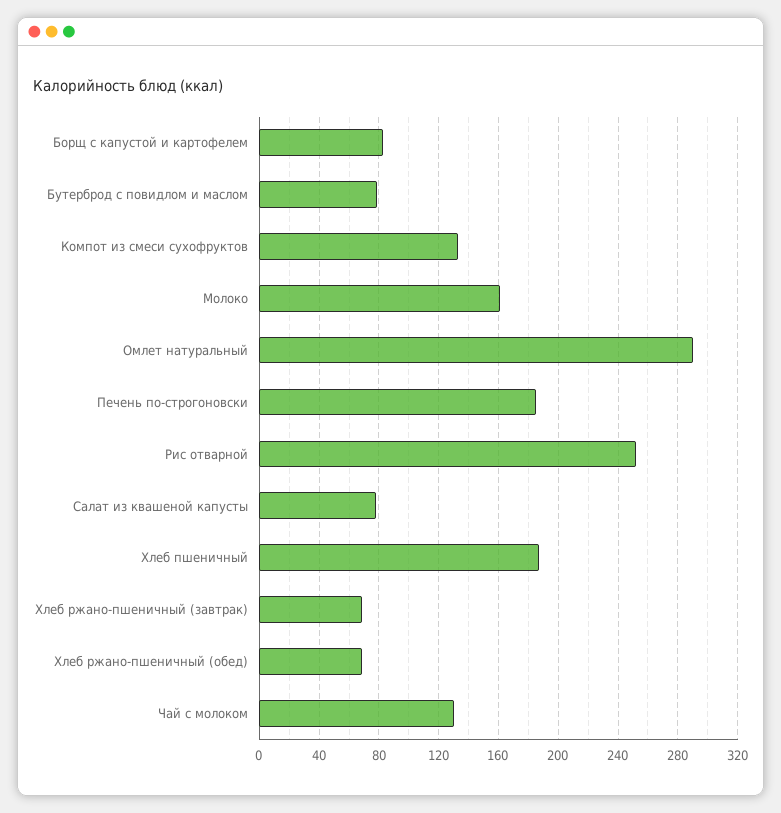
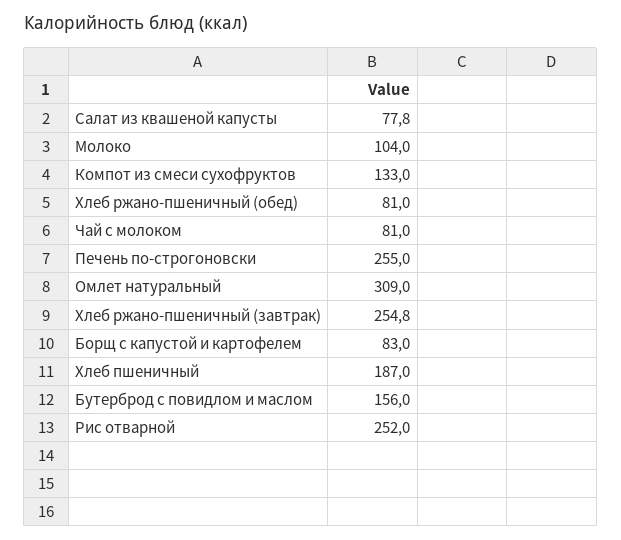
Бутерброд с повидлом и маслом: 80 -> 156
Молоко: 160 -> 104
Омлет натуральный: 290 -> 309
Печень по-строгоновски: 185 -> 255
Хлеб ржано-пшеничный (завтрак): 70 -> 254.8
Хлеб ржано-пшеничный (обед): 70 -> 81
Чай с молоком: 130 -> 81

